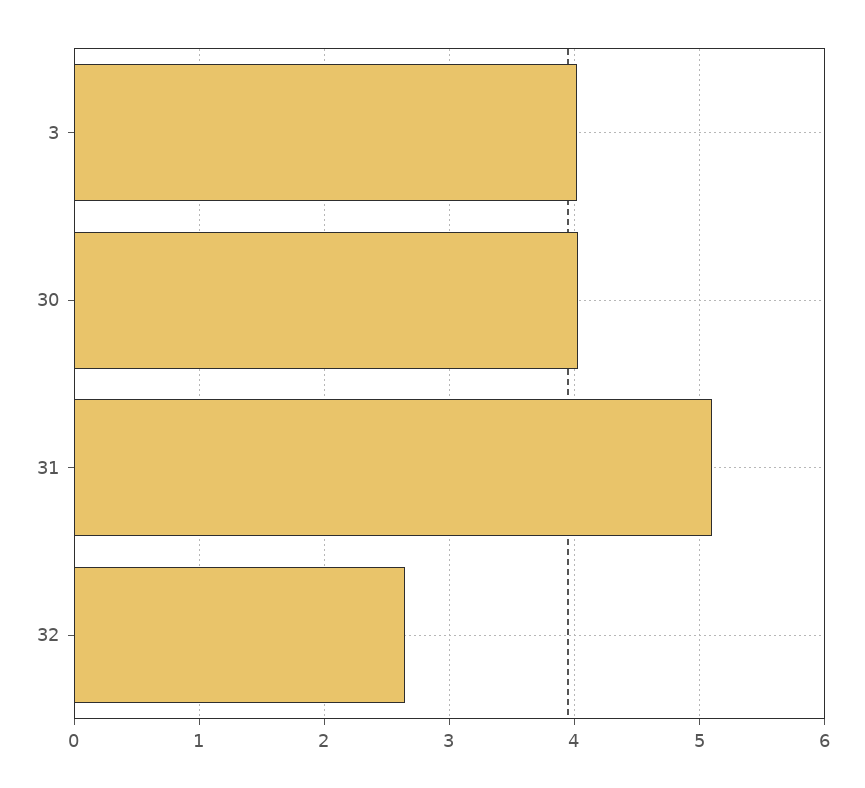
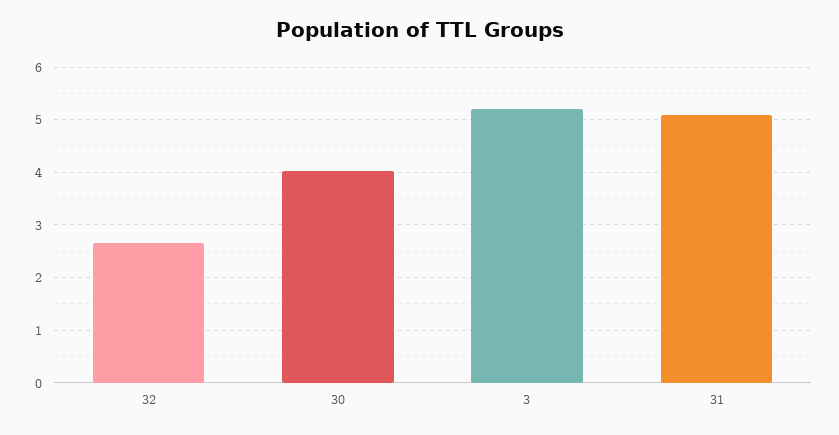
3: 4 -> 5.2

